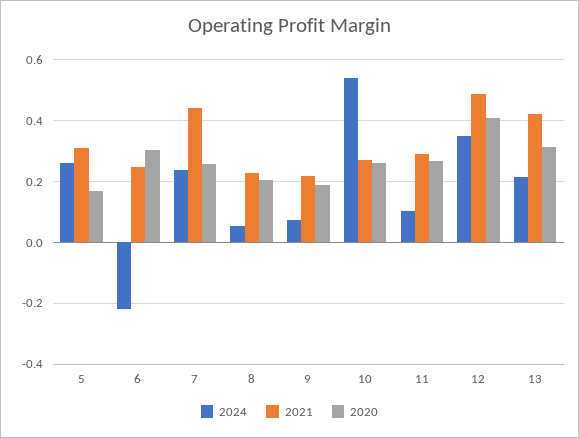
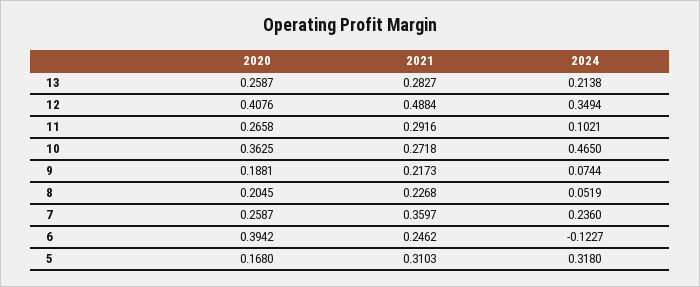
2024, 5: 0.26 -> 0.318
2024, 6: -0.22 -> -0.1227
2020, 6: 0.3 -> 0.3942
2021, 7: 0.44 -> 0.3597
2024, 10: 0.54 -> 0.465
2020, 10: 0.26 -> 0.3625
2021, 13: 0.42 -> 0.2827
2020, 13: 0.32 -> 0.2587

